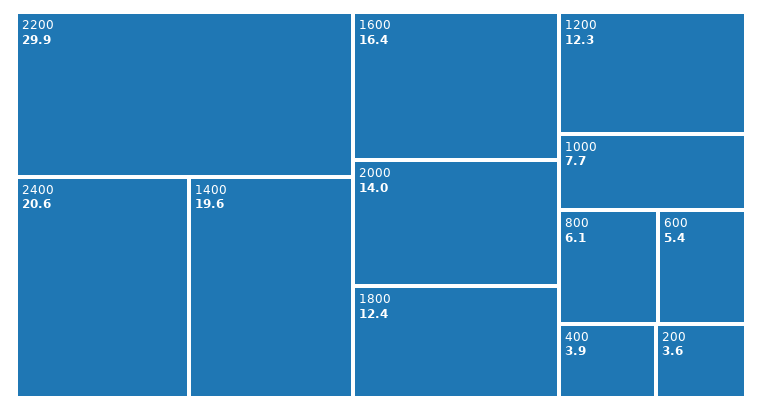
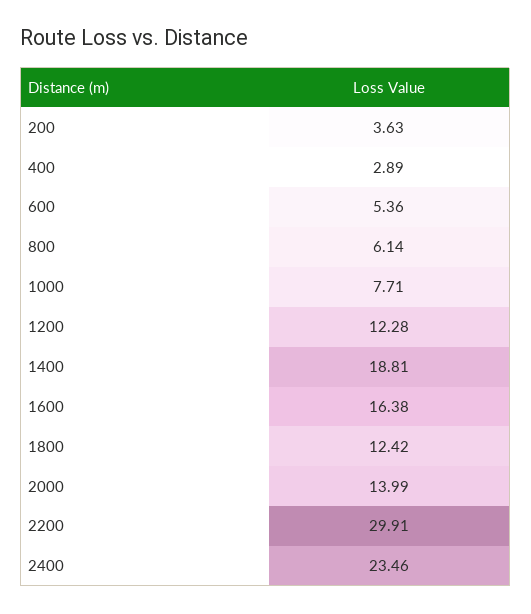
2400: 20.6 -> 23.46
1400: 19.6 -> 18.81
400: 3.9 -> 2.89

